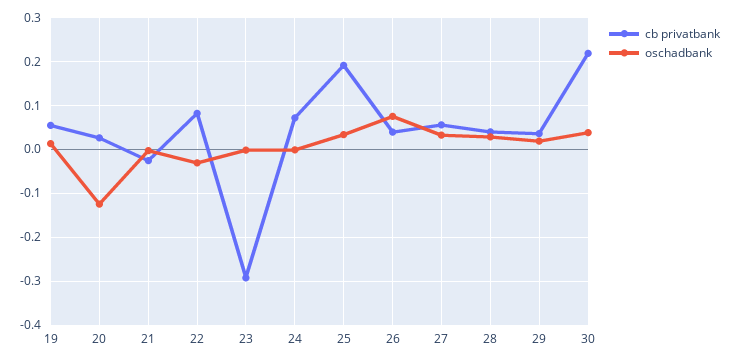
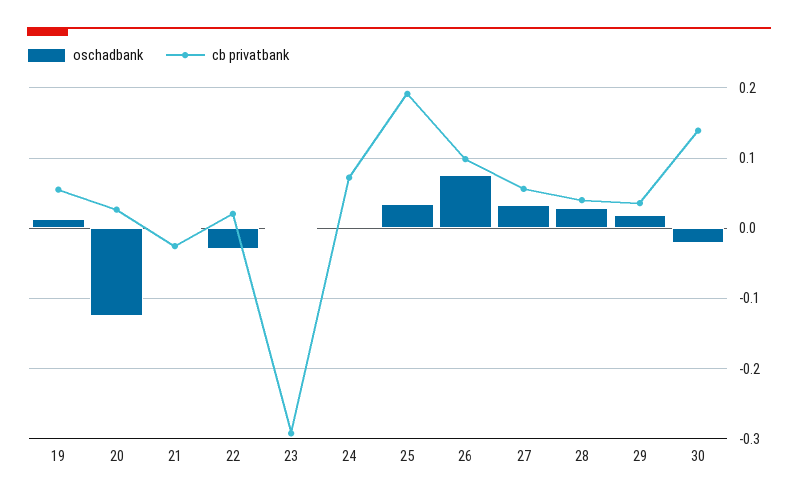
cb privatbank, 22: 0.08 -> 0.02
cb privatbank, 26: 0.04 -> 0.1
cb privatbank, 30: 0.22 -> 0.14
oschadbank, 30: 0.04 -> -0.02

